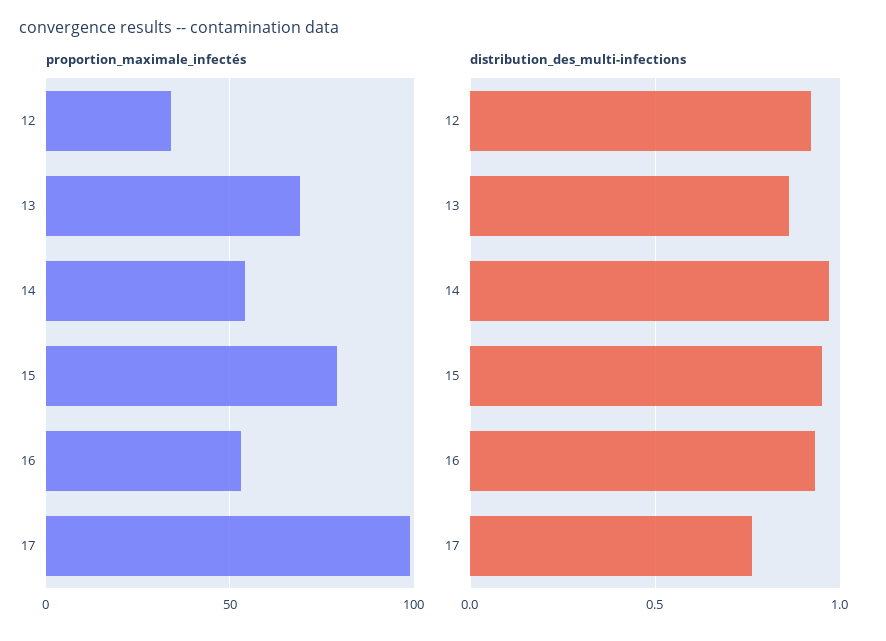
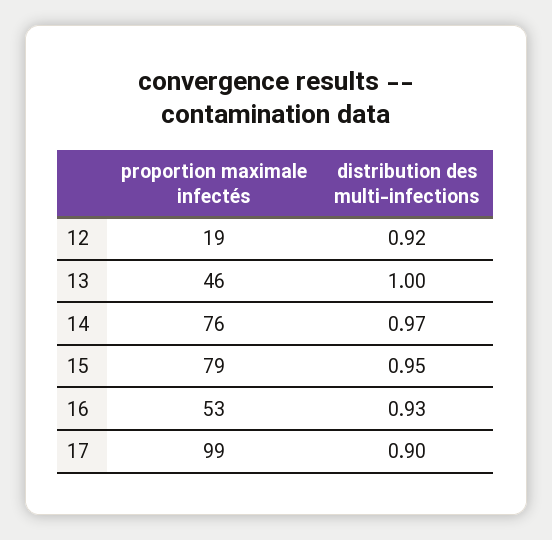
proportion_maximale_infectés, 12: 35 -> 19
proportion_maximale_infectés, 13: 70 -> 46
proportion_maximale_infectés, 14: 55 -> 76
distribution_des_multi-infections, 13: 0.85 -> 1
distribution_des_multi-infections, 17: 0.75 -> 0.9

